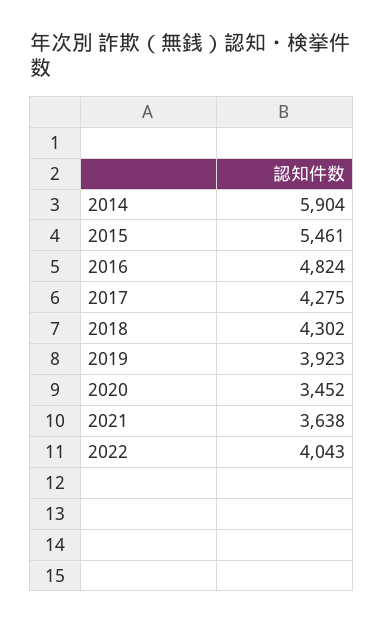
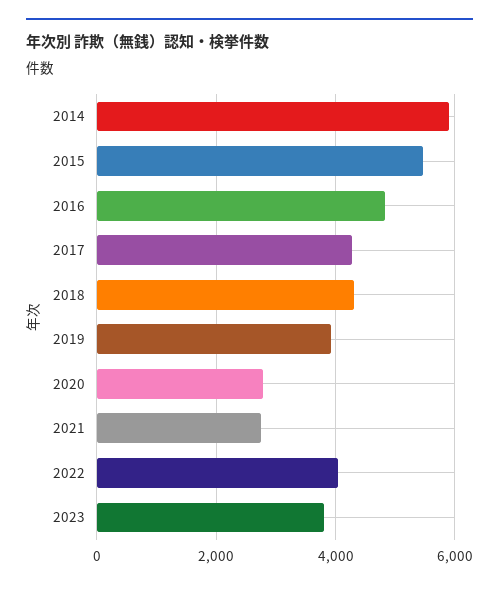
2020: 3452 -> 2800
2021: 3638 -> 2800
2023: none -> 3800

